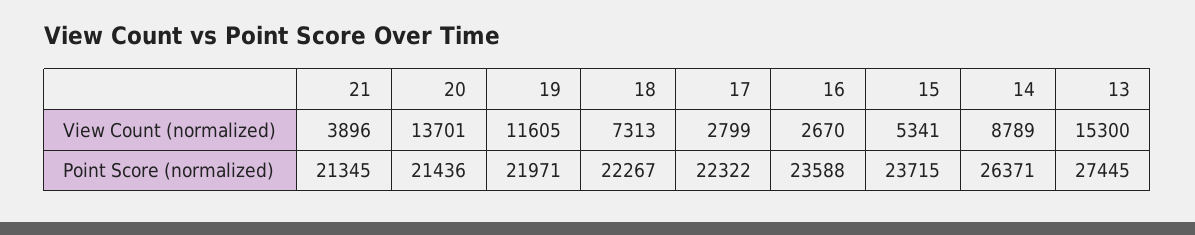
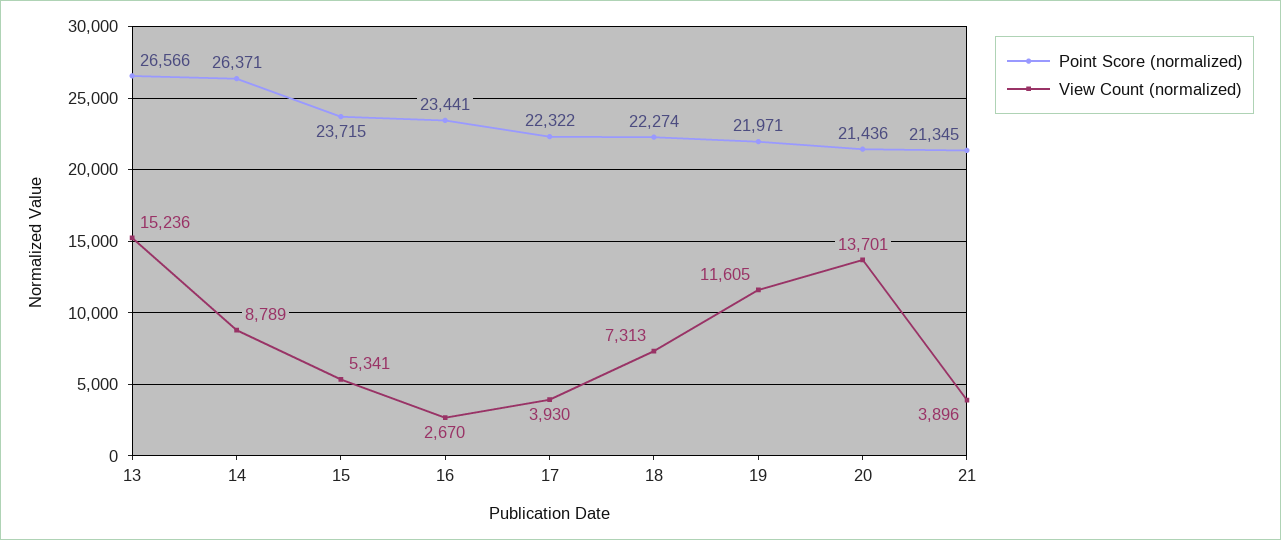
View Count (normalized), 17: 2799 -> 3930
View Count (normalized), 13: 15300 -> 15236
Point Score (normalized), 18: 22267 -> 22274
Point Score (normalized), 16: 23588 -> 23441
Point Score (normalized), 13: 27445 -> 26566

